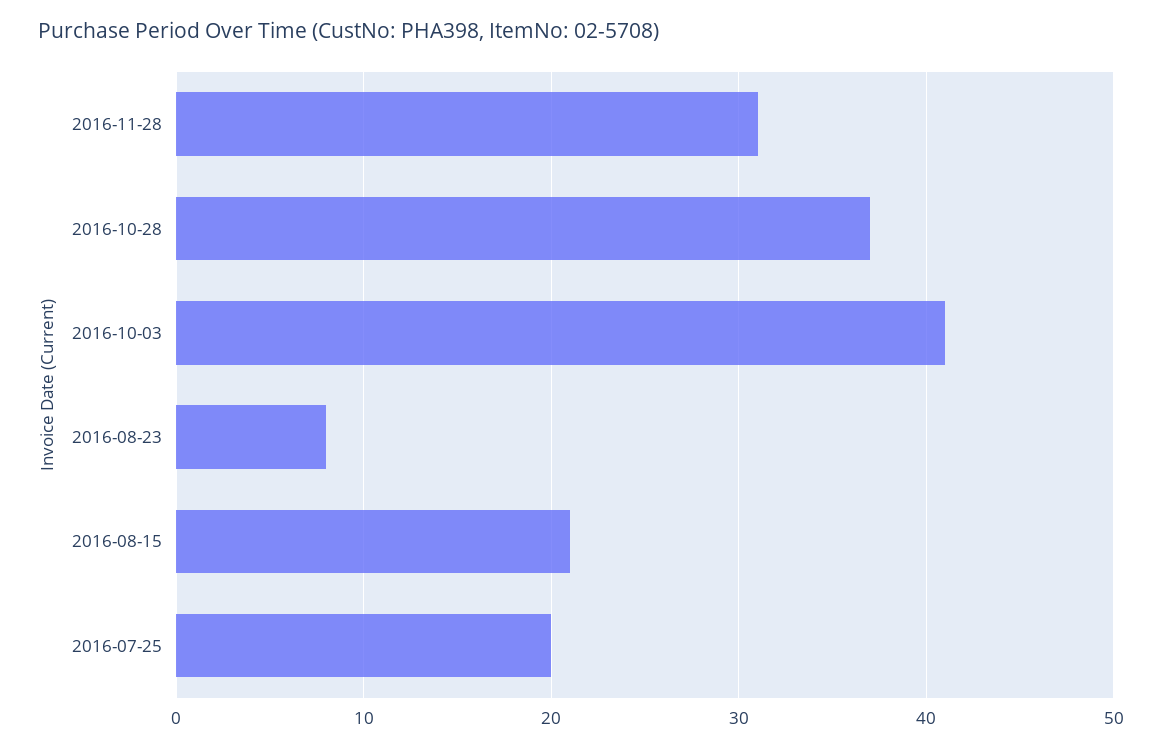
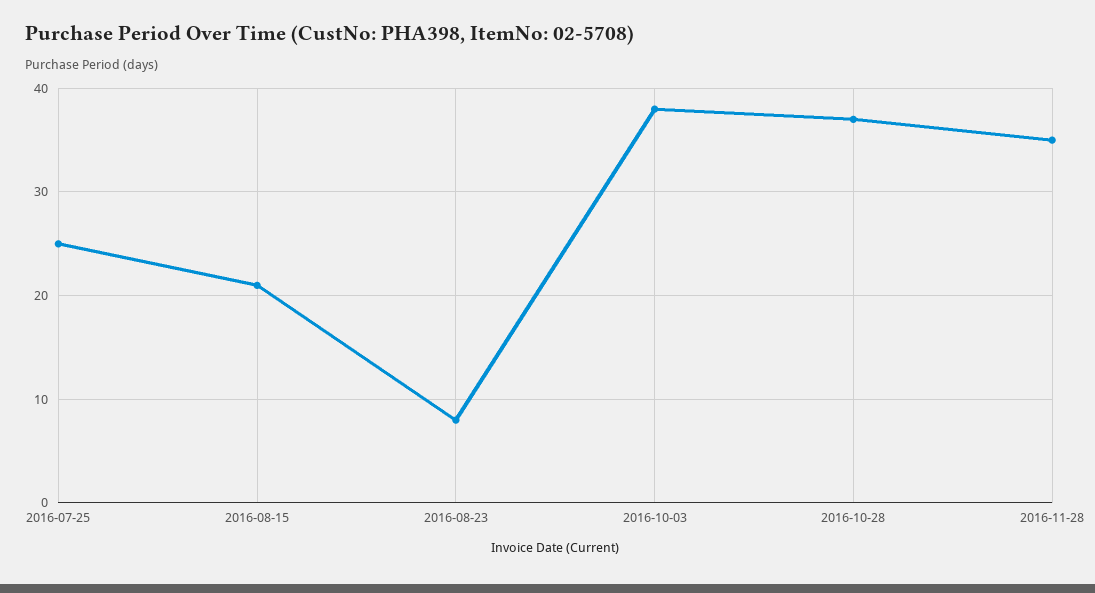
2016-11-28: 31 -> 35
2016-10-03: 41 -> 38
2016-07-25: 20 -> 25

